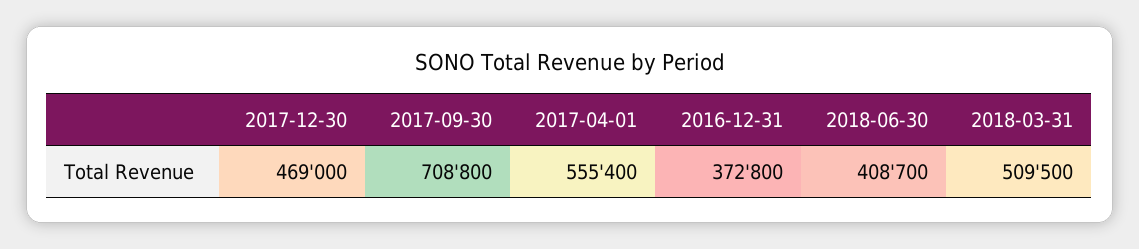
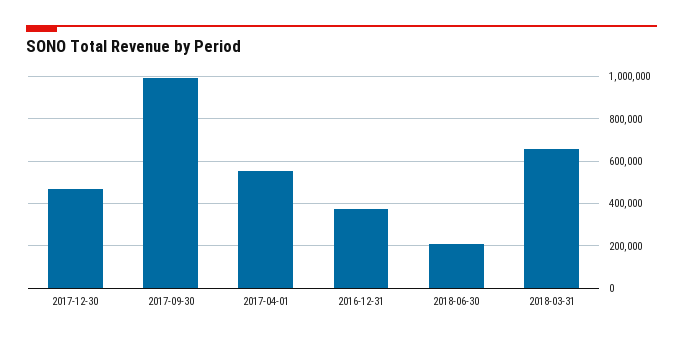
2017-09-30: 708800 -> 1000000
2018-06-30: 408700 -> 200000
2018-03-31: 509500 -> 650000

